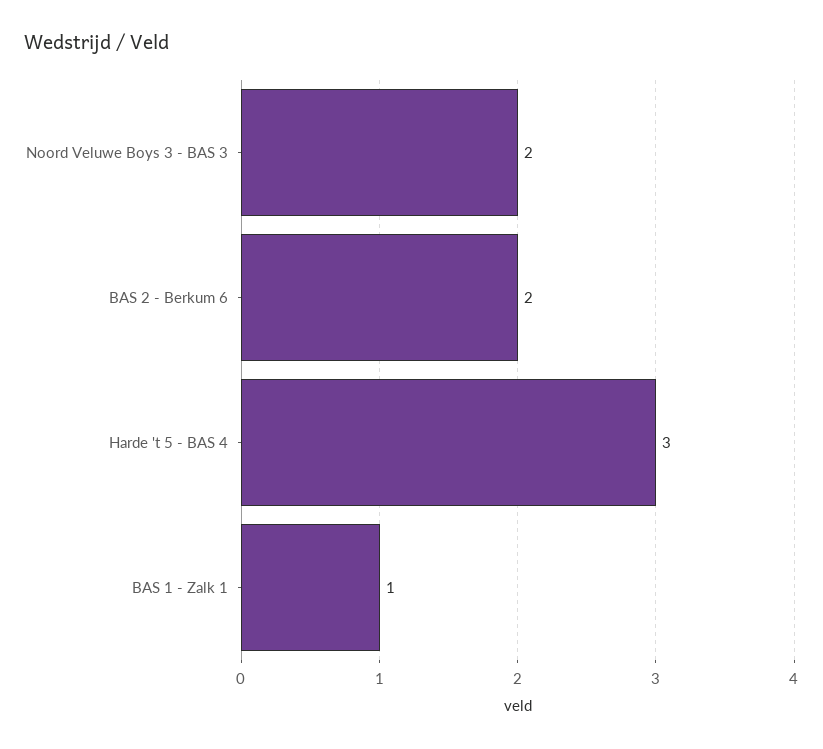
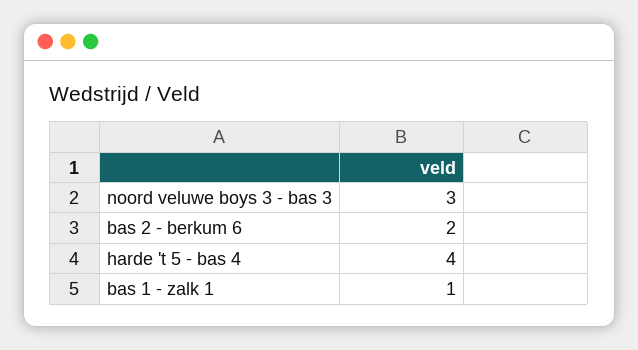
Noord Veluwe Boys 3 - BAS 3: 2 -> 3
Harde 't 5 - BAS 4: 3 -> 4

